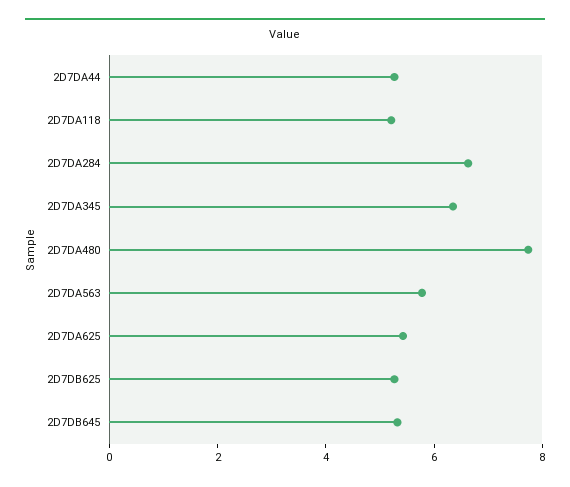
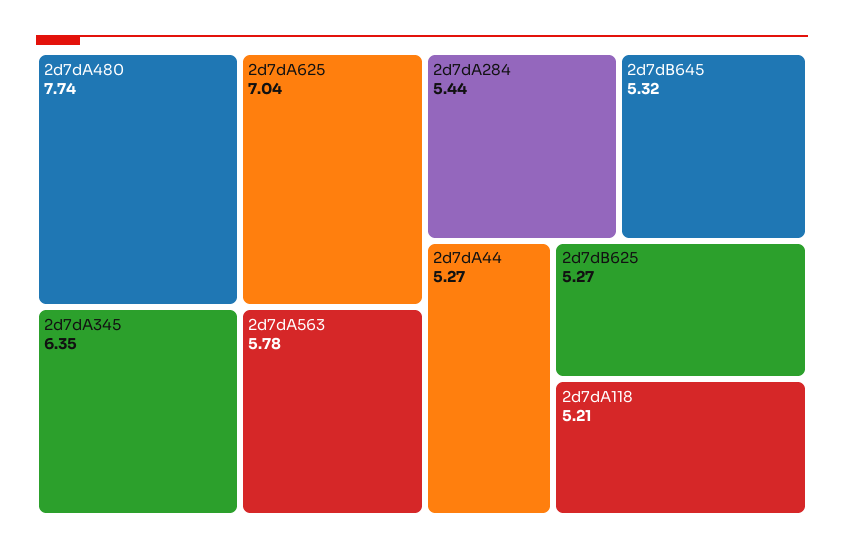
2D7DA284: 6.5 -> 5.44
2D7DA625: 5.5 -> 7.04

